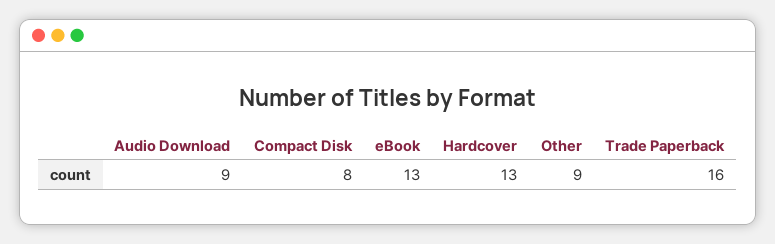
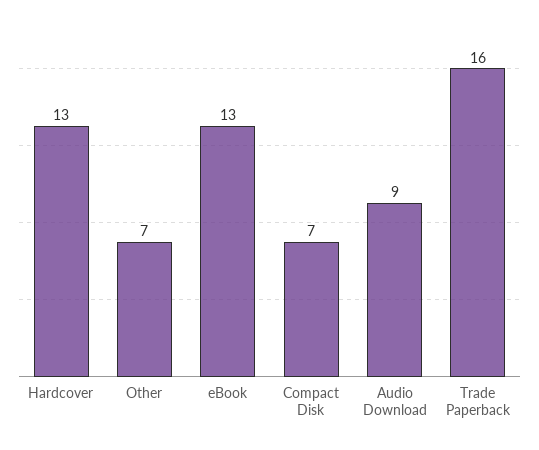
Compact Disk: 8 -> 7
Other: 9 -> 7

